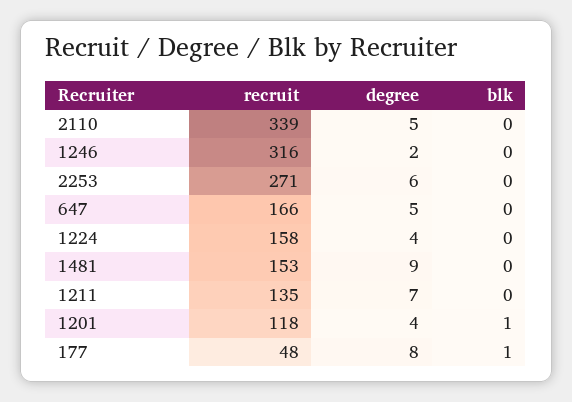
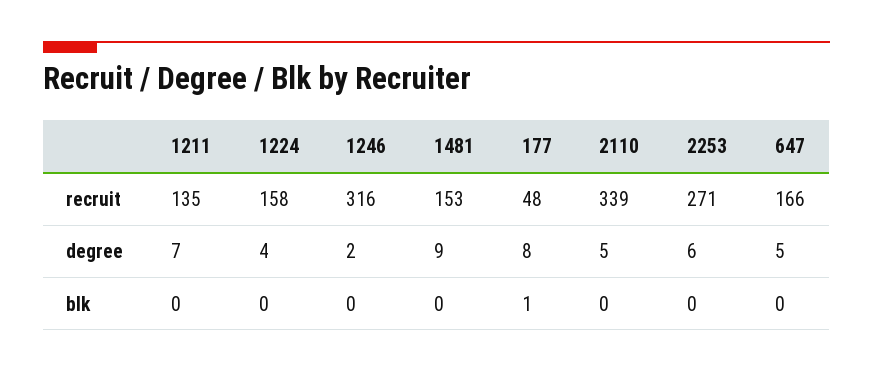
recruit, 1201: 118 -> none
degree, 1201: 4 -> none
blk, 1201: 1 -> none

